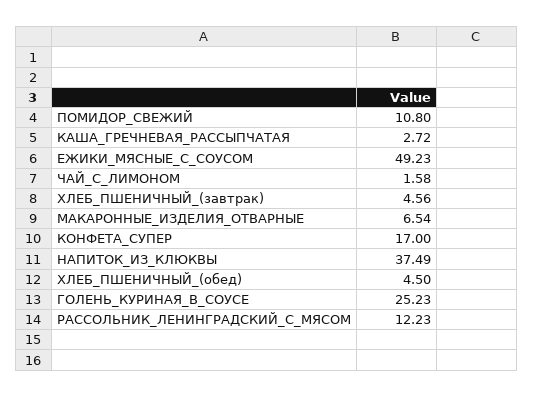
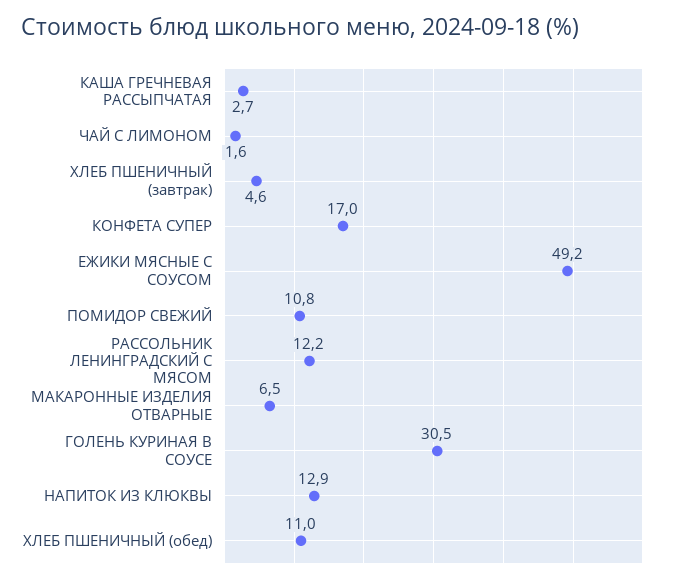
НАПИТОК_ИЗ_КЛЮКВЫ: 37.49 -> 12.9
ХЛЕБ_ПШЕНИЧНЫЙ_(обед): 4.5 -> 11
ГОЛЕНЬ_КУРИНАЯ_В_СОУСЕ: 25.23 -> 30.5

